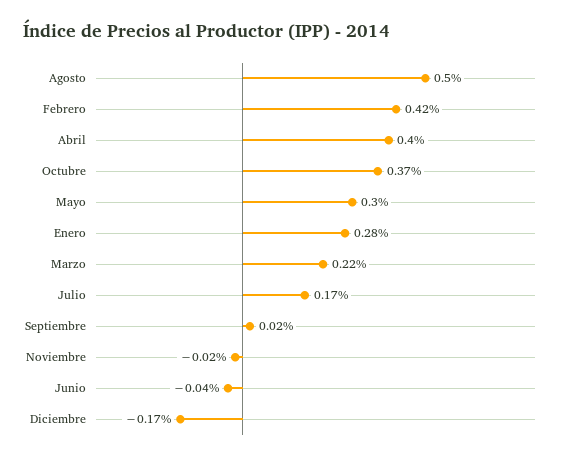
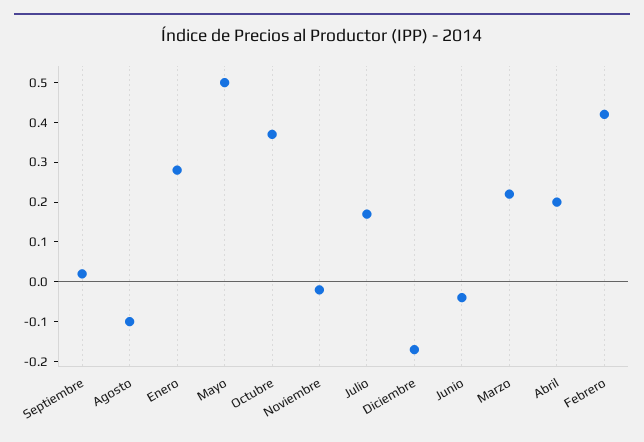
Agosto: 0.5 -> -0.1
Abril: 0.4 -> 0.2
Mayo: 0.3 -> 0.5

